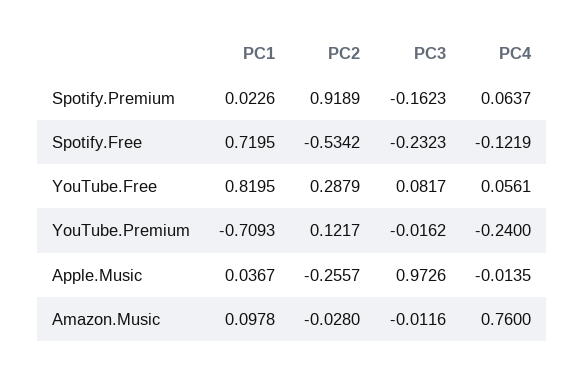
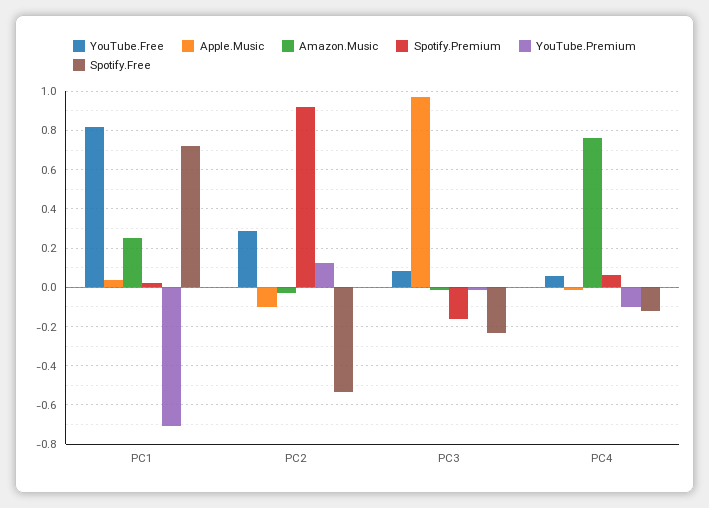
YouTube.Premium, PC4: -0.24 -> -0.1
Apple.Music, PC2: -0.2557 -> -0.1
Amazon.Music, PC1: 0.0978 -> 0.25

